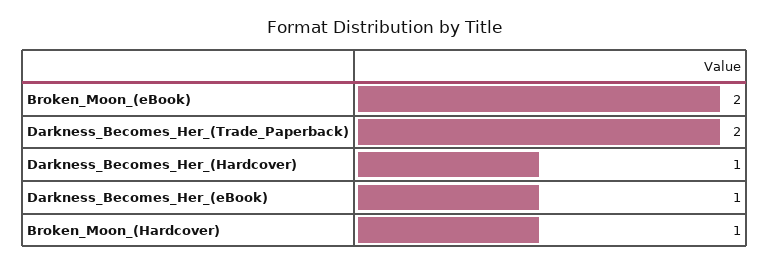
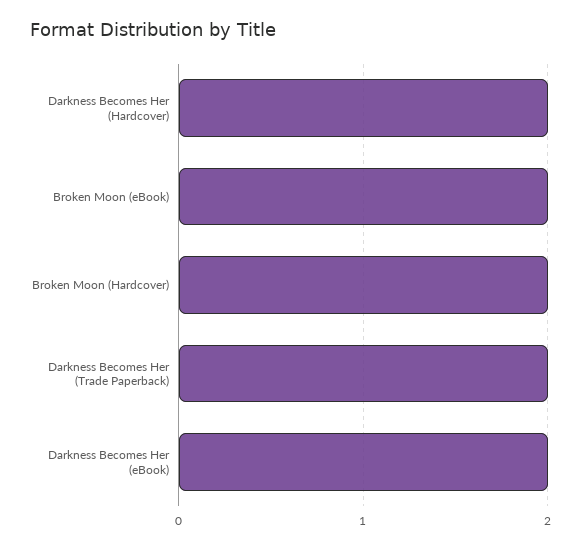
Darkness_Becomes_Her_(Hardcover): 1 -> 2
Darkness_Becomes_Her_(eBook): 1 -> 2
Broken_Moon_(Hardcover): 1 -> 2

